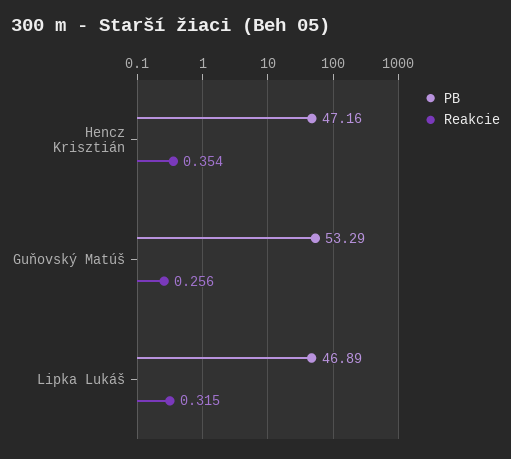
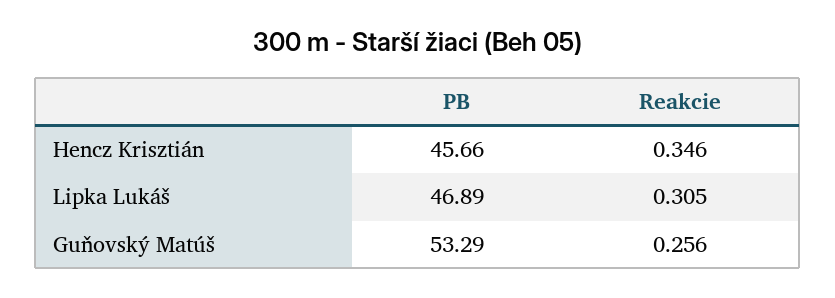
PB, Hencz Krisztián: 47.16 -> 45.66
Reakcie, Hencz Krisztián: 0.354 -> 0.346
Reakcie, Lipka Lukáš: 0.315 -> 0.305

